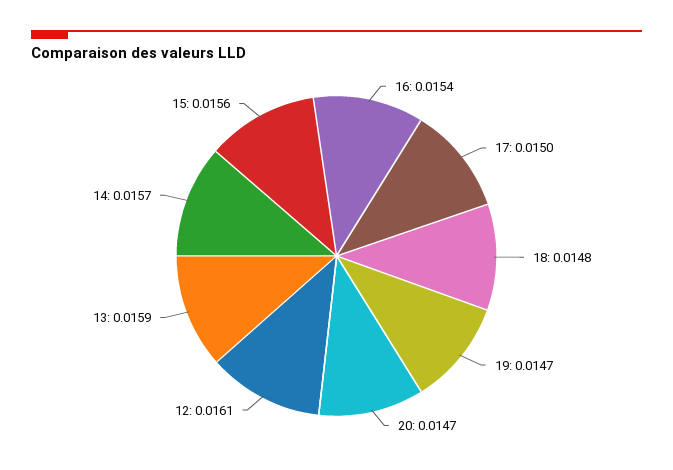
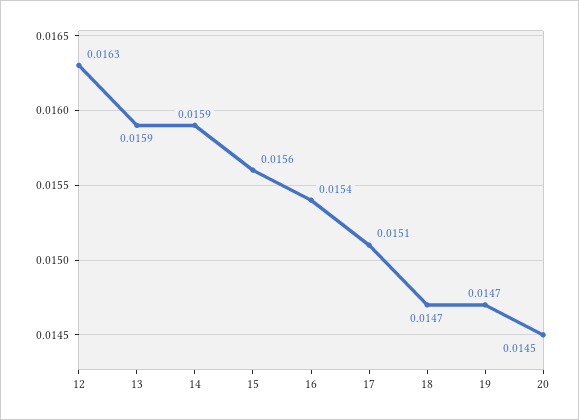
17: 0.015 -> 0.0151
18: 0.0148 -> 0.0147
20: 0.0147 -> 0.0145
12: 0.0161 -> 0.0163
14: 0.0157 -> 0.0159

